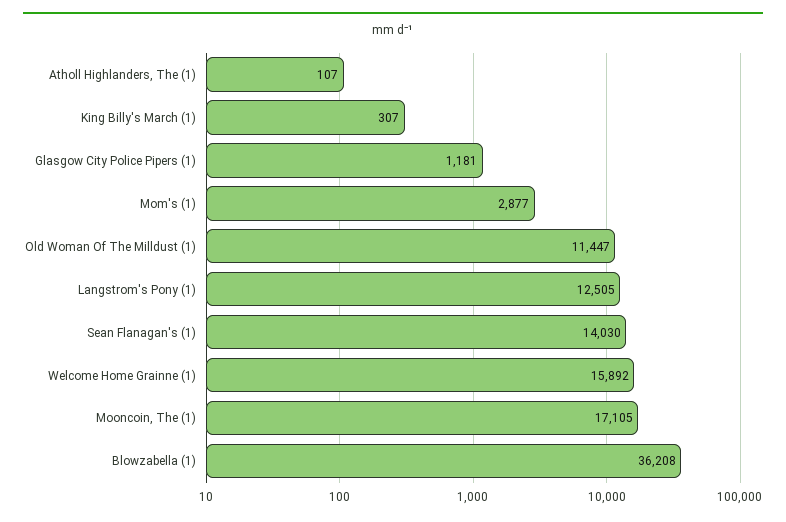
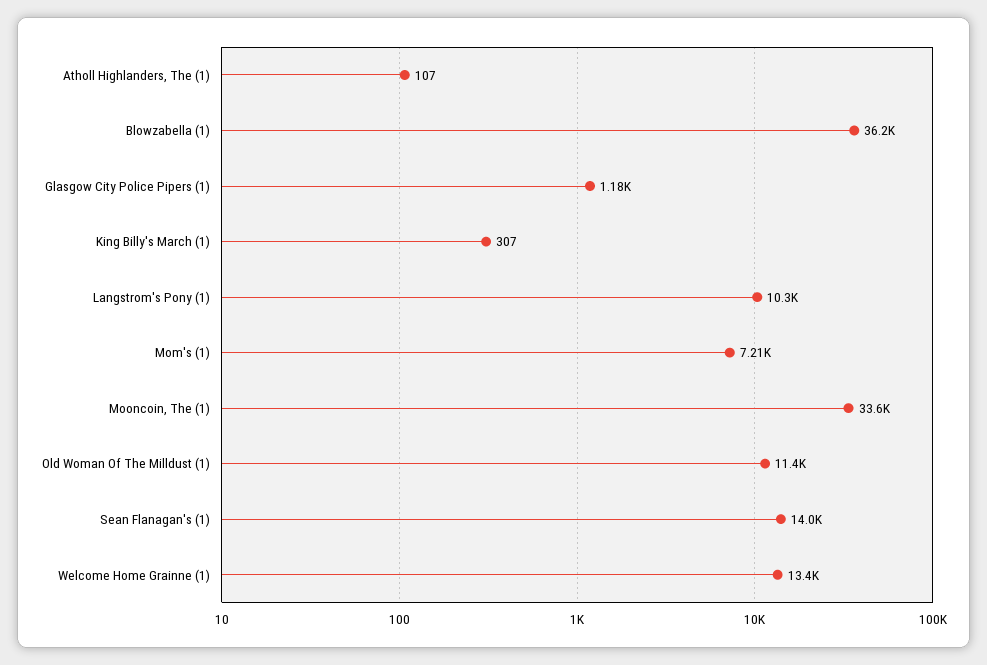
Mom's (1): 2877 -> 7210
Langstrom's Pony (1): 12505 -> 10300
Welcome Home Grainne (1): 15892 -> 13400
Mooncoin, The (1): 17105 -> 33600

